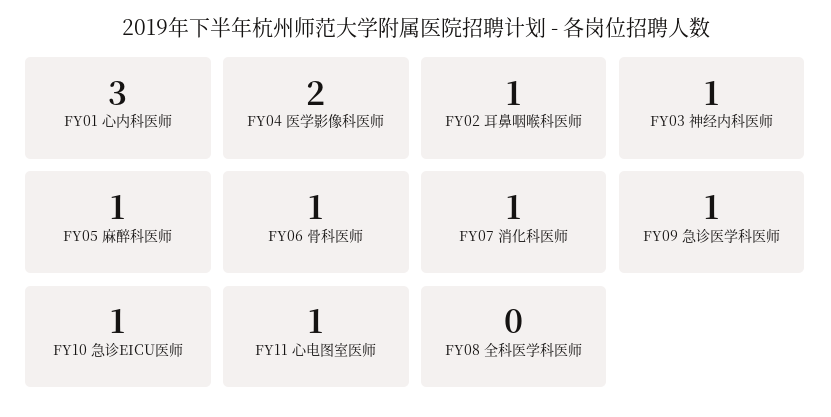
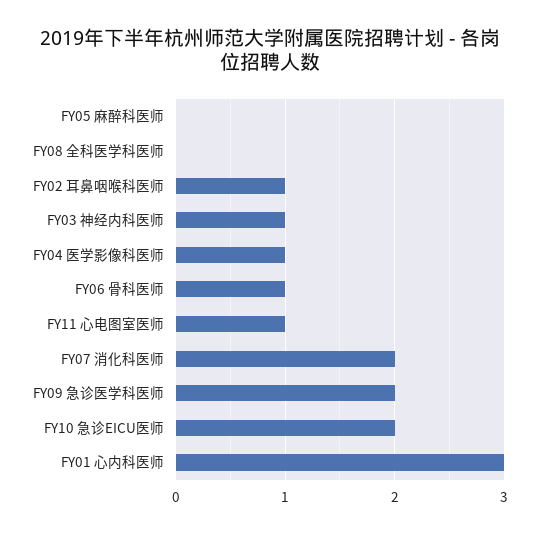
FY04 医学影像科医师: 2 -> 1
FY05 麻醉科医师: 1 -> 0
FY07 消化科医师: 1 -> 2
FY09 急诊医学科医师: 1 -> 2
FY10 急诊EICU医师: 1 -> 2

